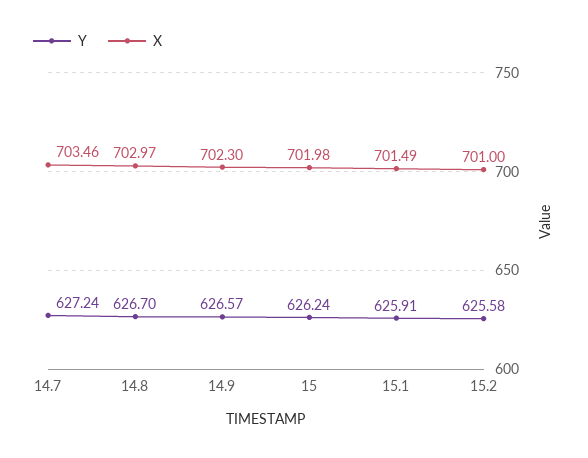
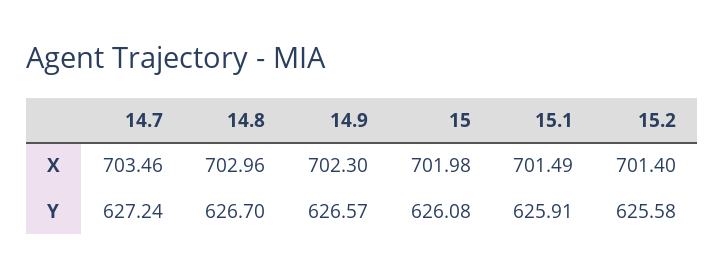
X, 14.8: 702.97 -> 702.96
Y, 15: 626.24 -> 626.08
X, 15.2: 701 -> 701.4

